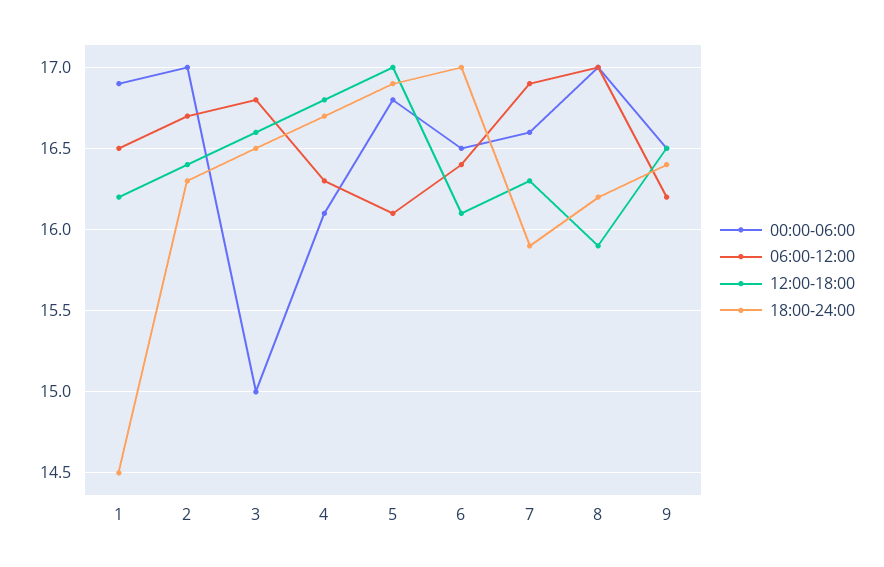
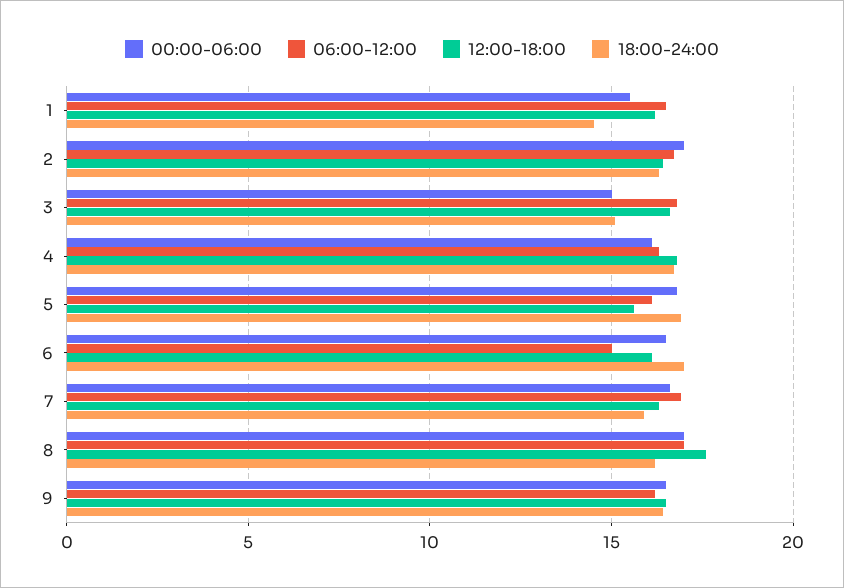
00:00-06:00, 1: 16.9 -> 15.5
18:00-24:00, 3: 16.5 -> 15
12:00-18:00, 5: 17 -> 15.5
06:00-12:00, 6: 16.4 -> 15
12:00-18:00, 8: 15.9 -> 17.5

